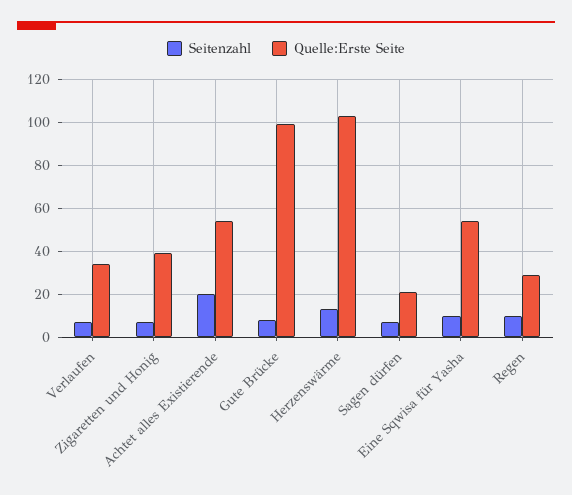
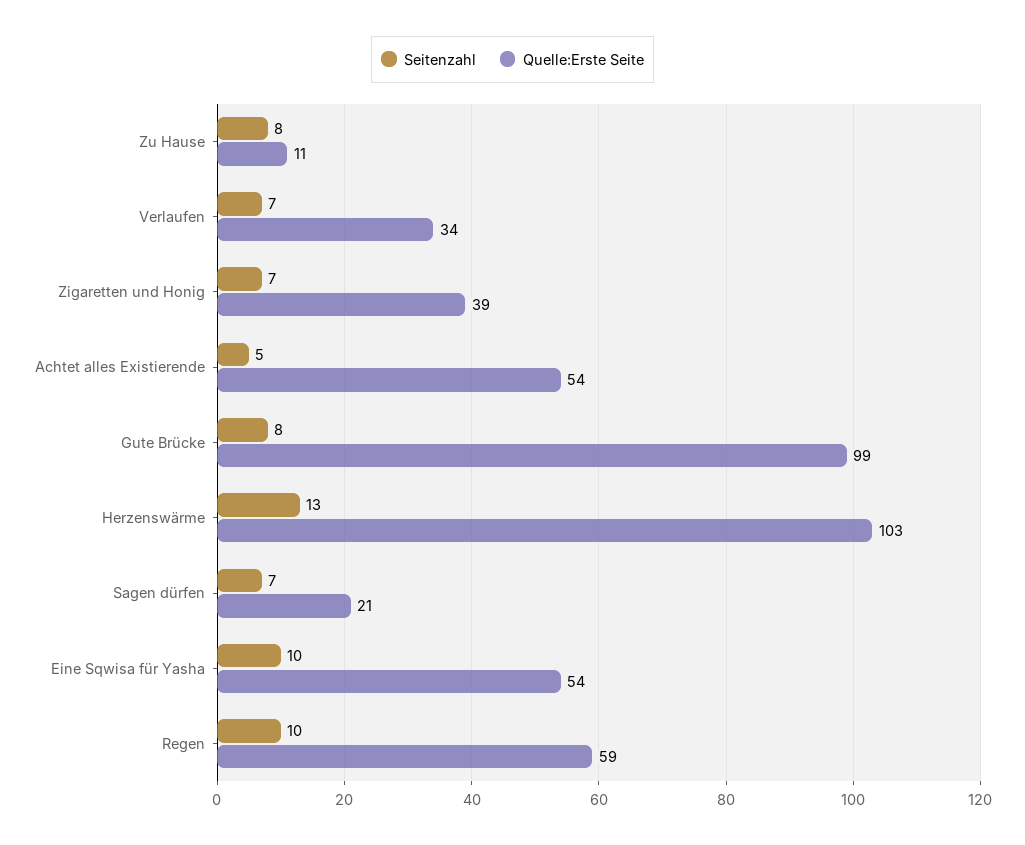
Seitenzahl, Achtet alles Existierende: 20 -> 5
Quelle:Erste Seite, Regen: 30 -> 59
Seitenzahl, Zu Hause: none -> 8
Quelle:Erste Seite, Zu Hause: none -> 11

